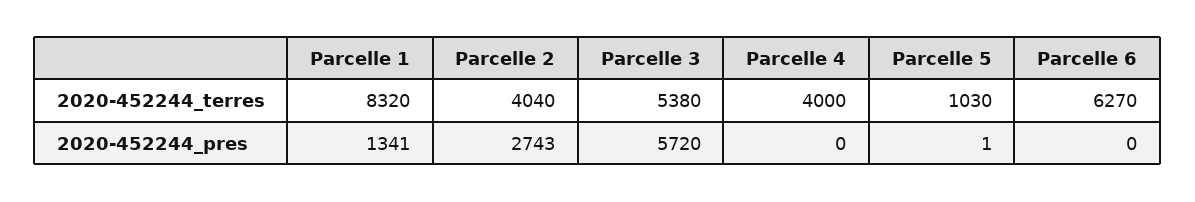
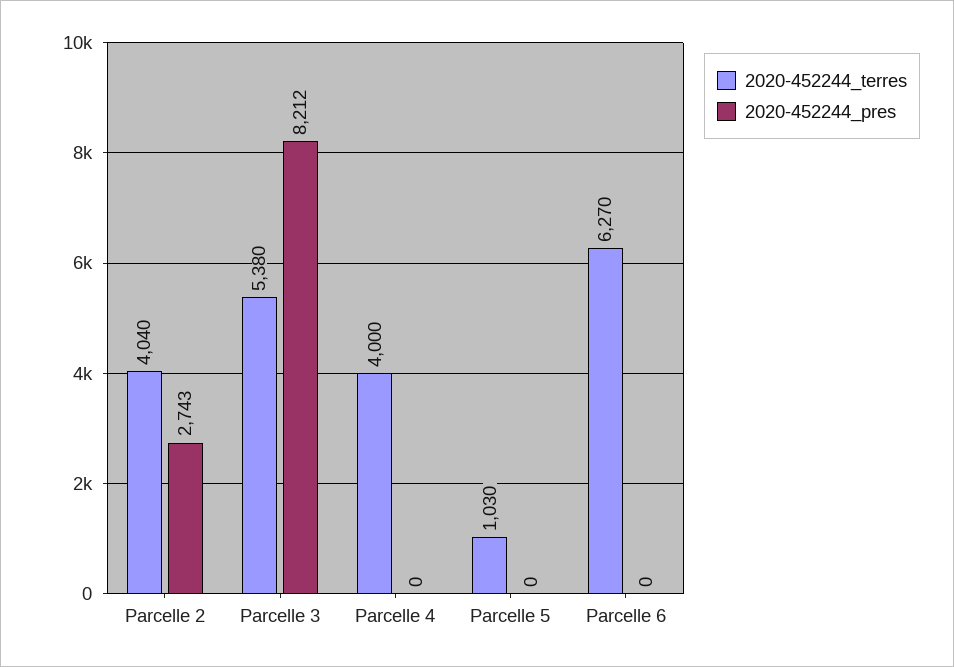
2020-452244_terres, Parcelle 1: 8320 -> none
2020-452244_pres, Parcelle 1: 1341 -> none
2020-452244_pres, Parcelle 3: 5720 -> 8212
2020-452244_pres, Parcelle 5: 1 -> 0

